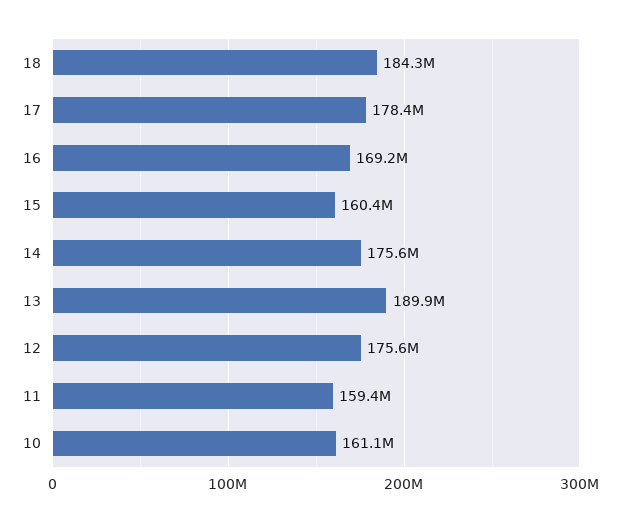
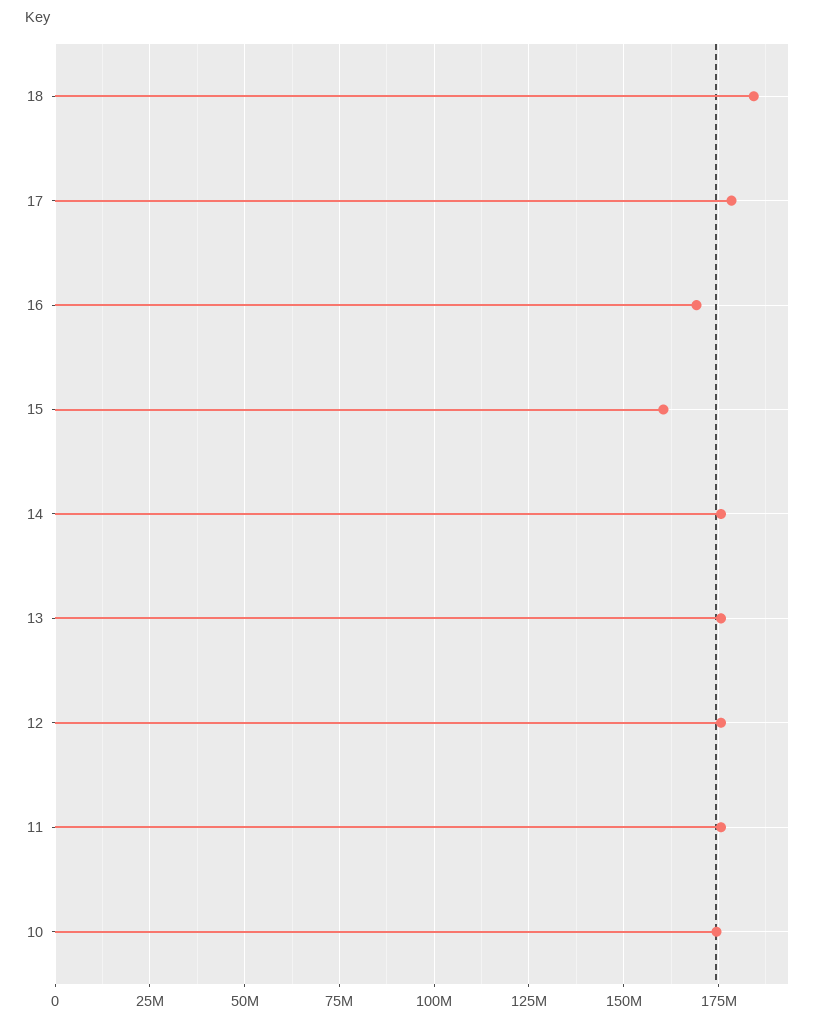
13: 189900000 -> 175000000
11: 159400000 -> 175000000
10: 161100000 -> 175000000

